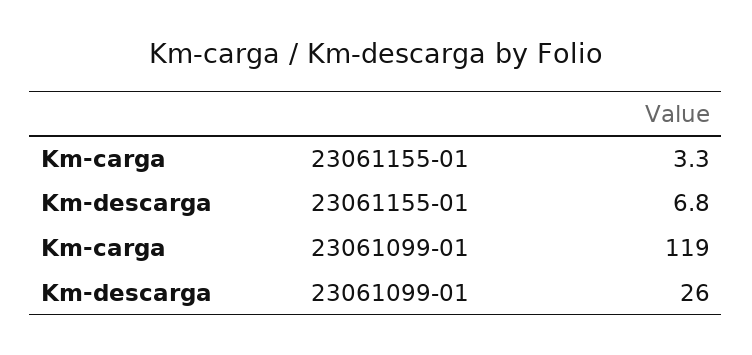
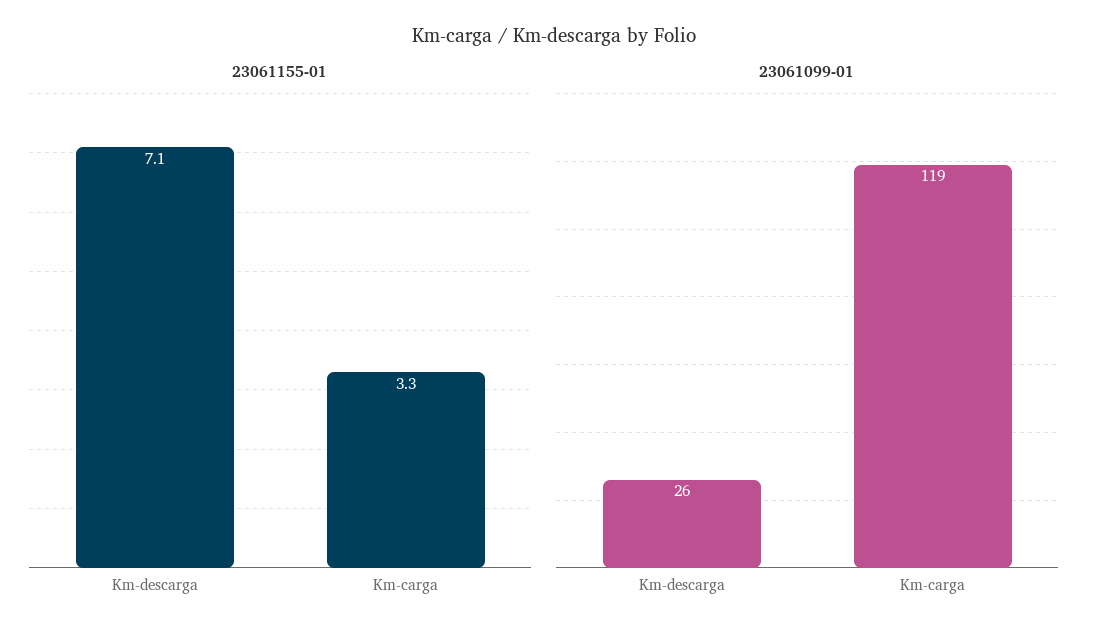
23061155-01, Km-descarga: 6.8 -> 7.1

